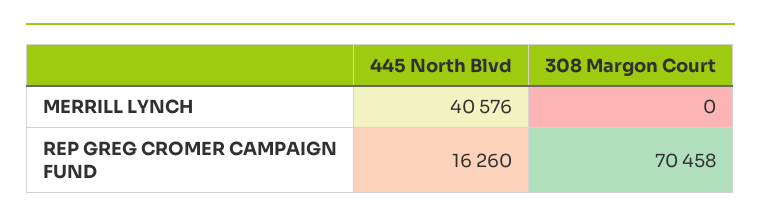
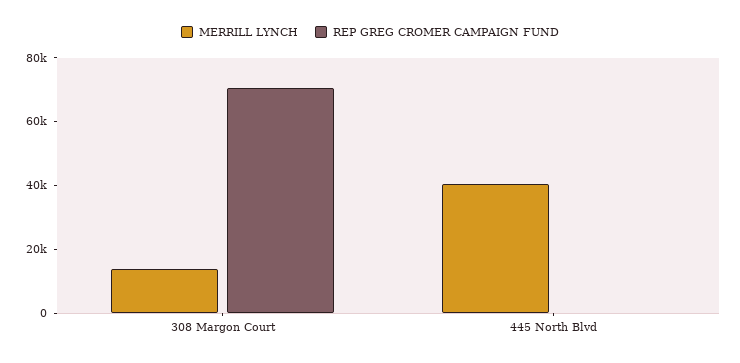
MERRILL LYNCH, 308 Margon Court: 0 -> 15000
REP GREG CROMER CAMPAIGN FUND, 445 North Blvd: 16260 -> 0

